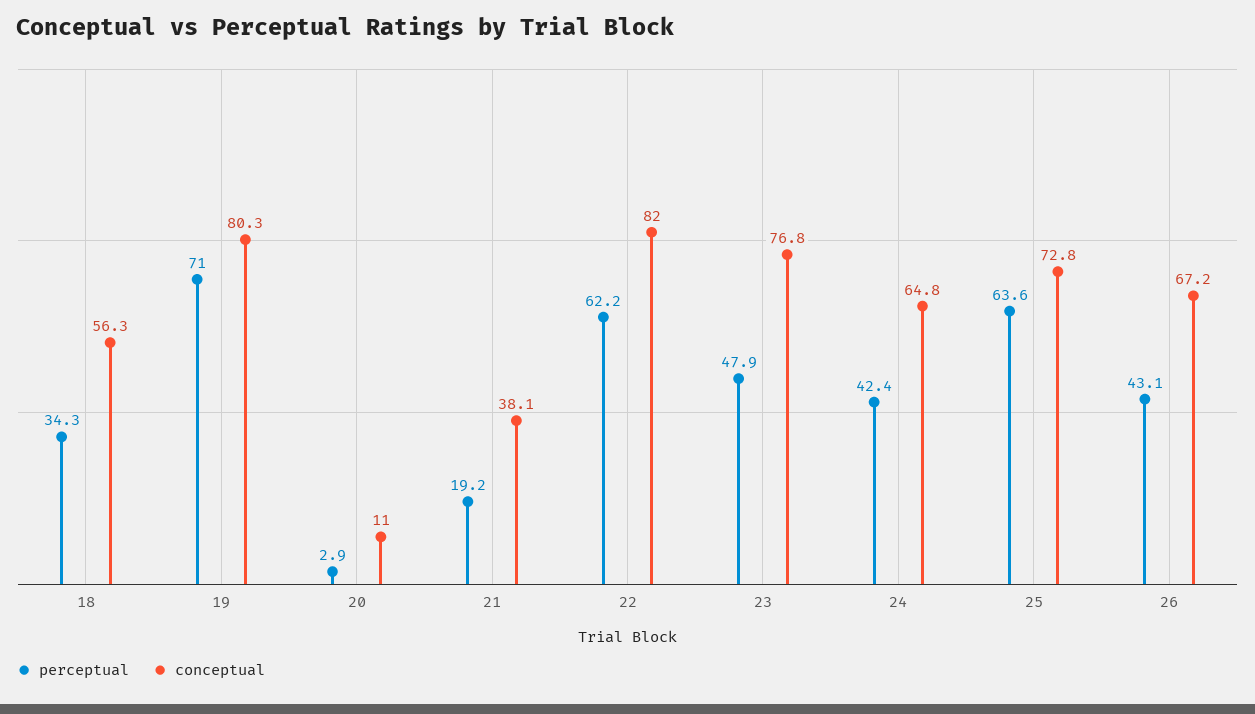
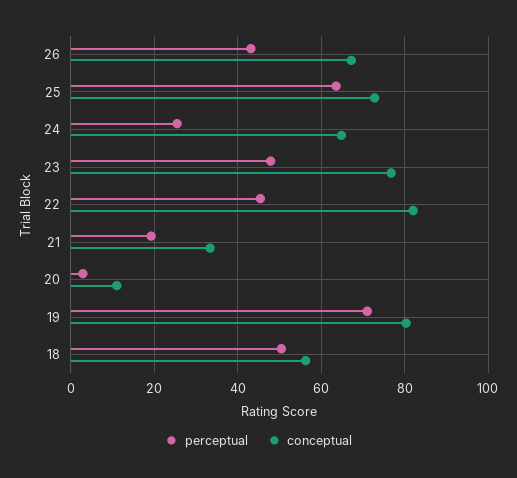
perceptual, 18: 34.3 -> 50
conceptual, 21: 38.1 -> 34
perceptual, 22: 62.2 -> 46
perceptual, 24: 42.4 -> 26

